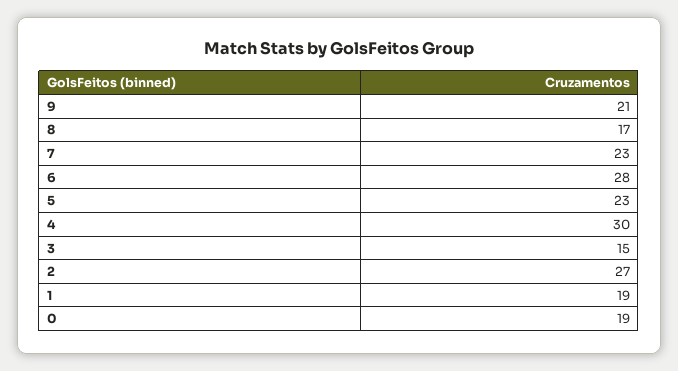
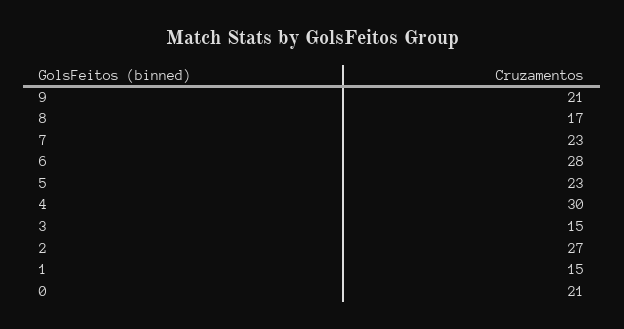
1: 19 -> 15
0: 19 -> 21

